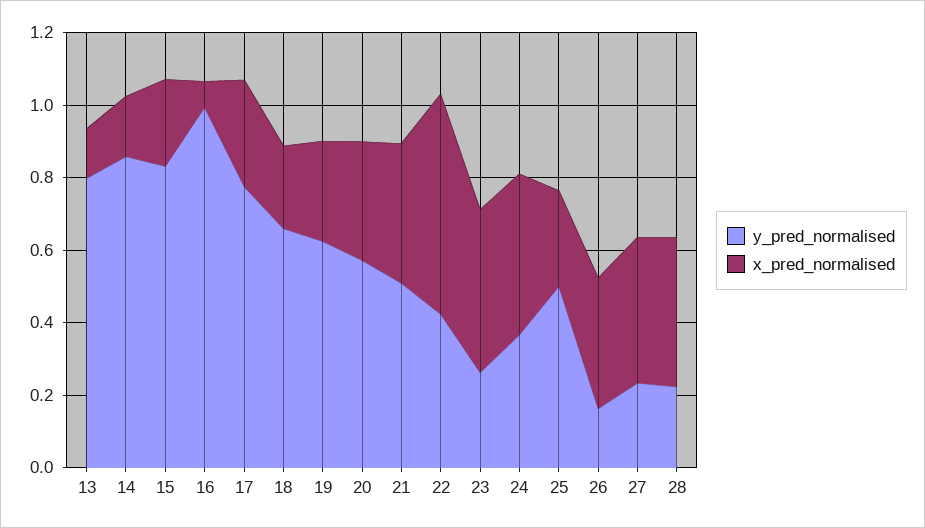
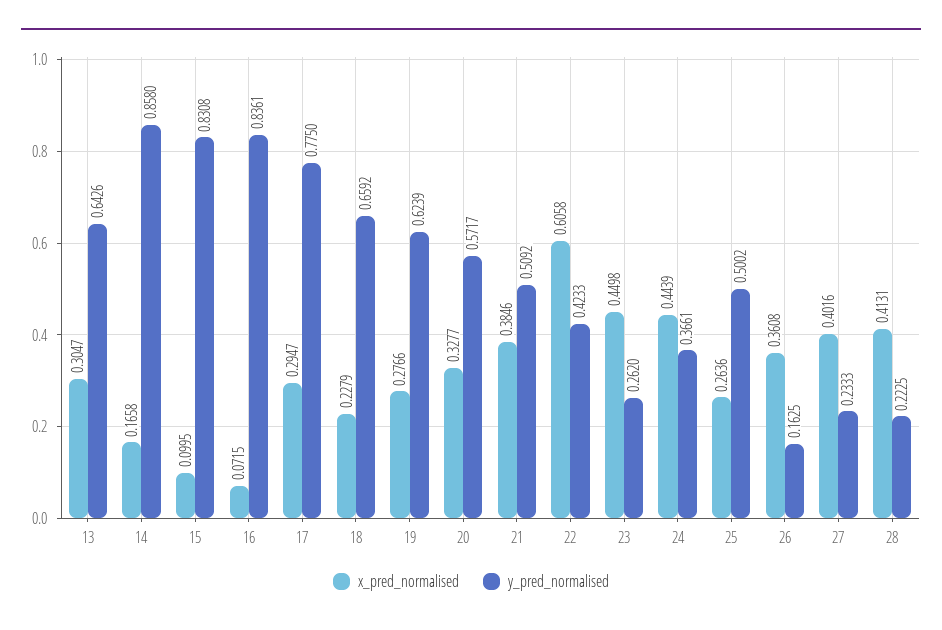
y_pred_normalised, 13: 0.8 -> 0.6426
x_pred_normalised, 13: 0.15 -> 0.3047
x_pred_normalised, 15: 0.25 -> 0.0995
y_pred_normalised, 16: 1 -> 0.8361

